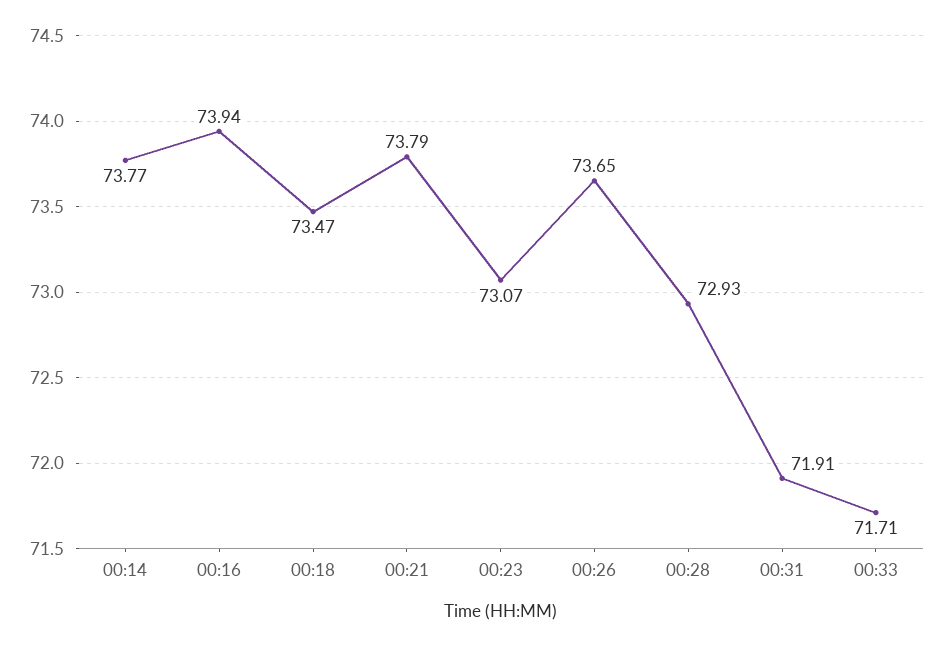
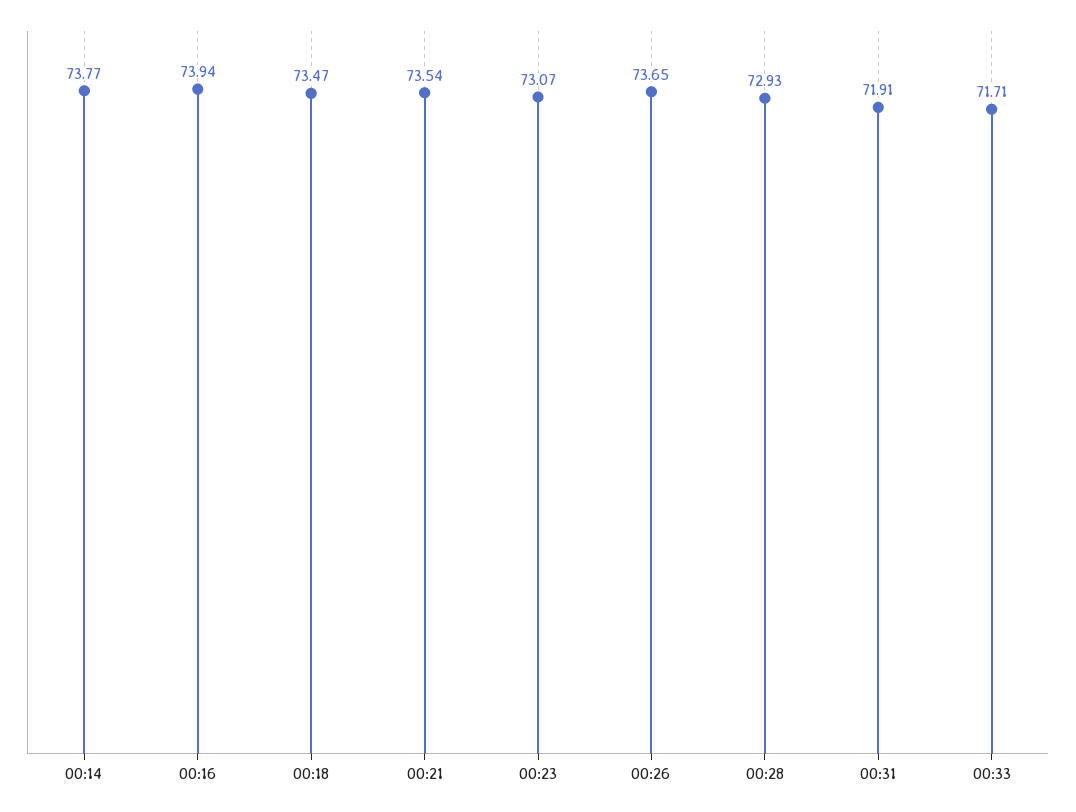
00:21: 73.79 -> 73.54

